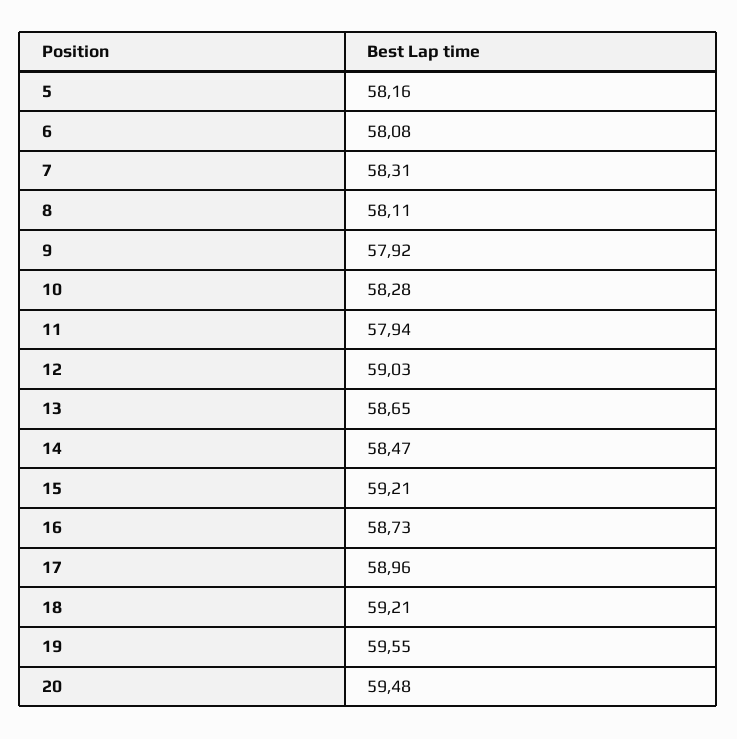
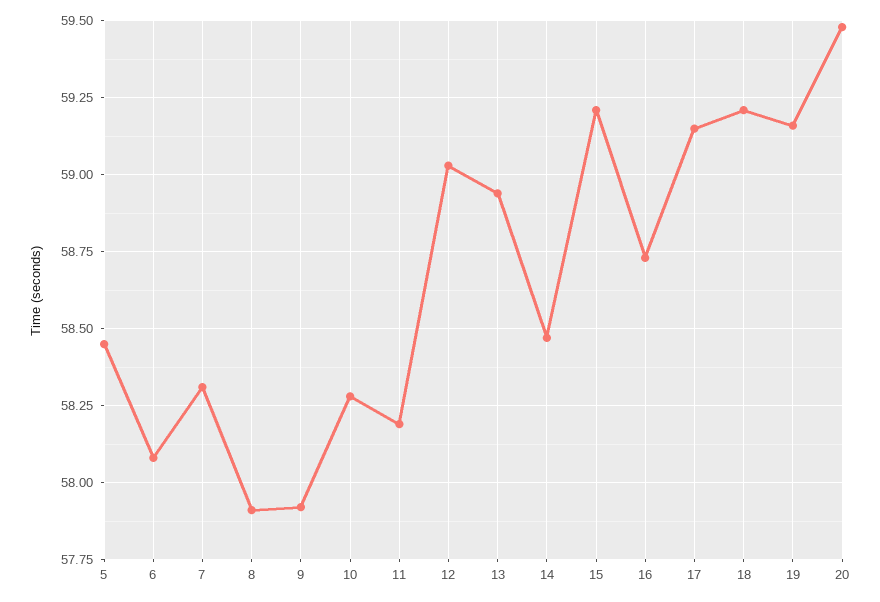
5: 58.16 -> 58.45
8: 58.11 -> 57.9
11: 57.94 -> 58.2
13: 58.65 -> 58.95
17: 58.96 -> 59.15
19: 59.55 -> 59.15

